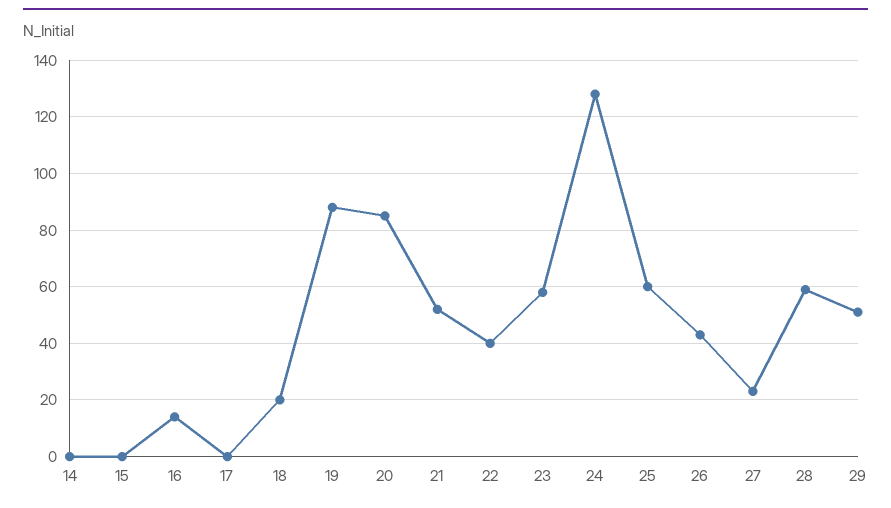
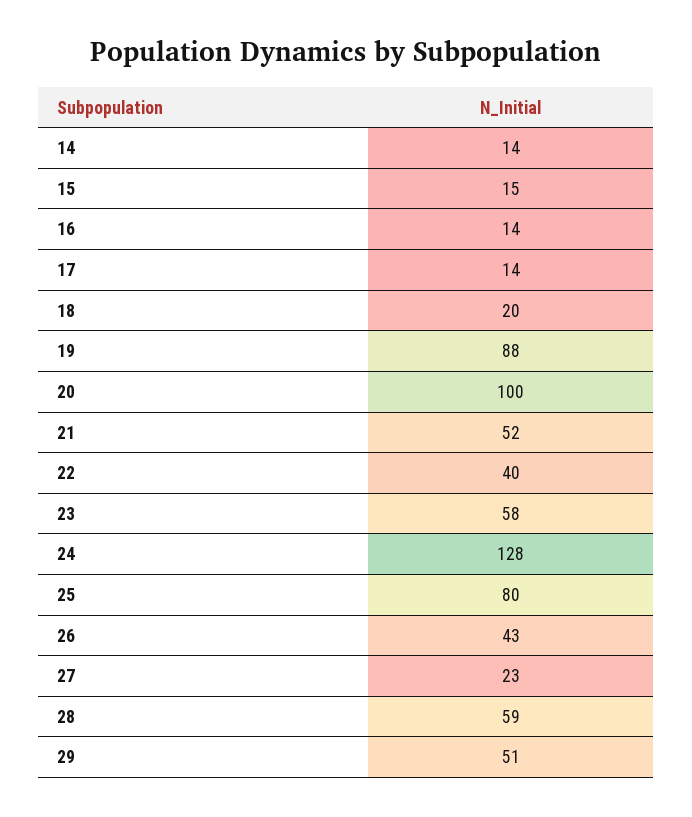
14: 0 -> 14
15: 0 -> 15
17: 0 -> 14
20: 85 -> 100
25: 60 -> 80

